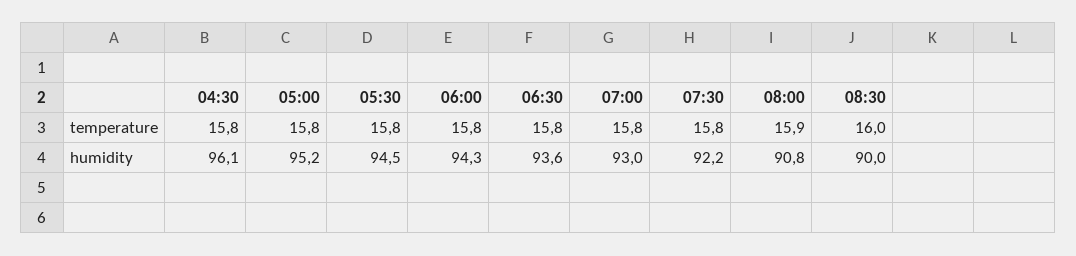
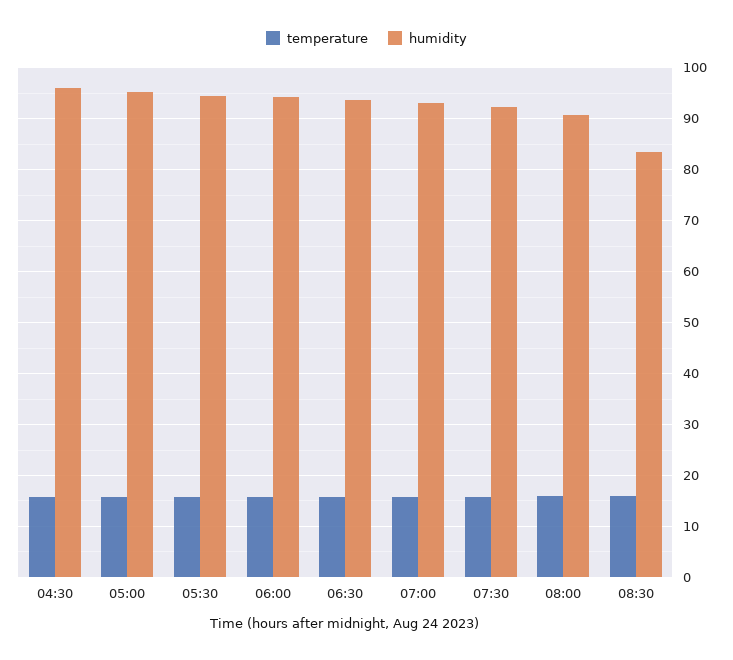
humidity, 08:30: 90 -> 84

